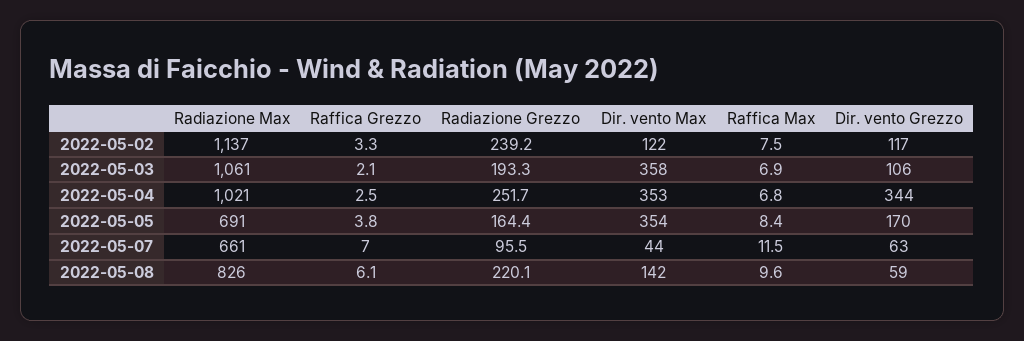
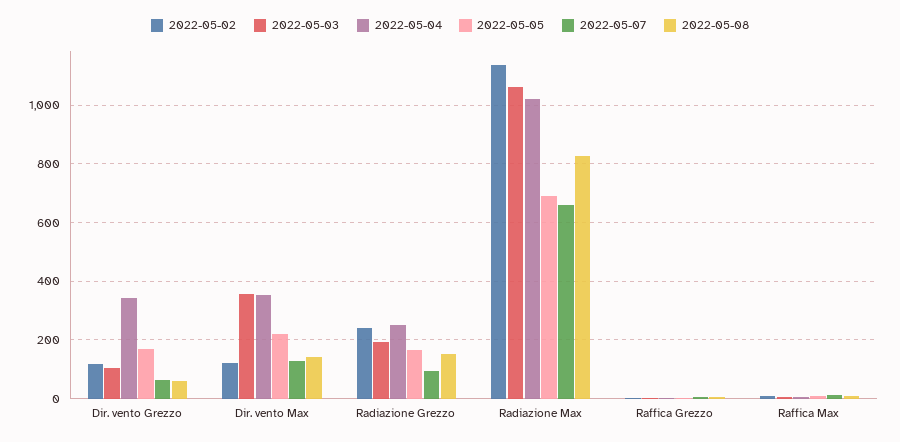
2022-05-05, Dir. vento Max: 354 -> 225
2022-05-07, Dir. vento Max: 44 -> 125
2022-05-08, Radiazione Grezzo: 220.1 -> 150

